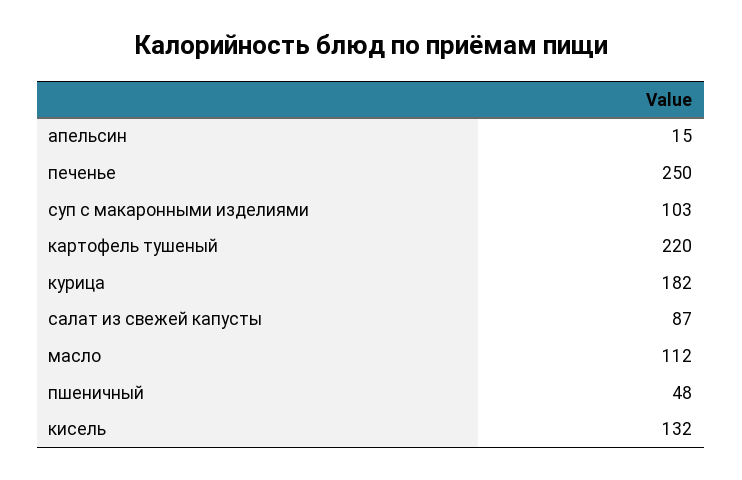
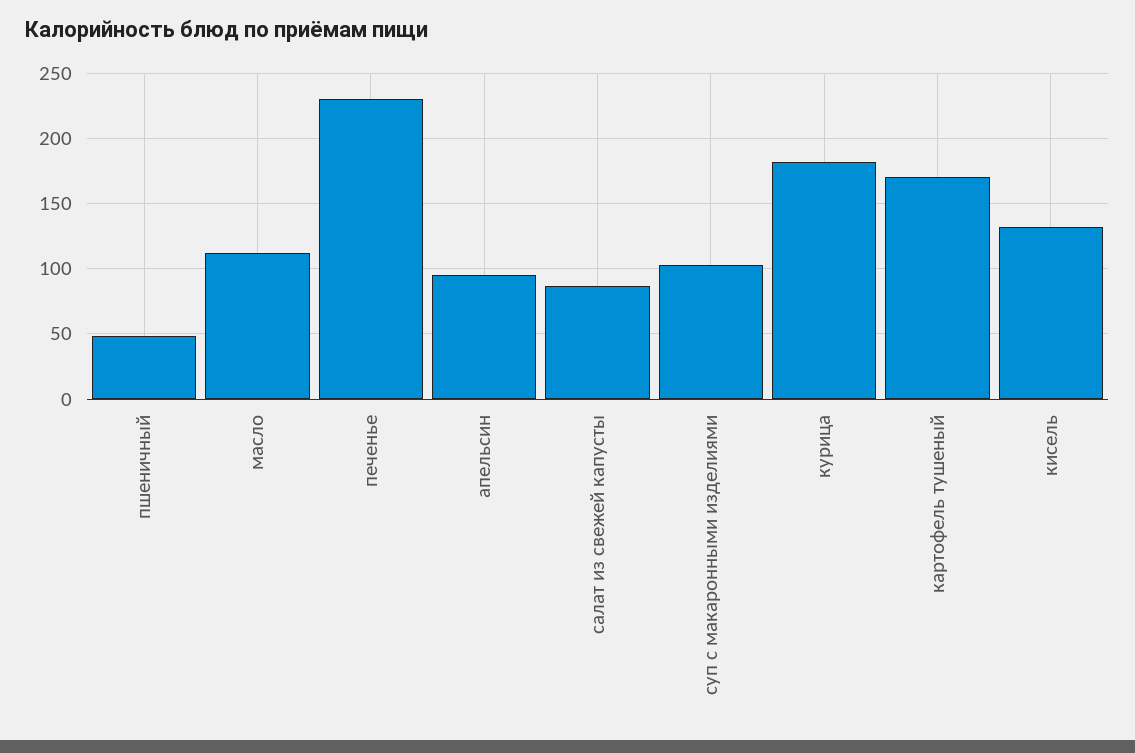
апельсин: 15 -> 95
печенье: 250 -> 230
картофель тушеный: 220 -> 170

